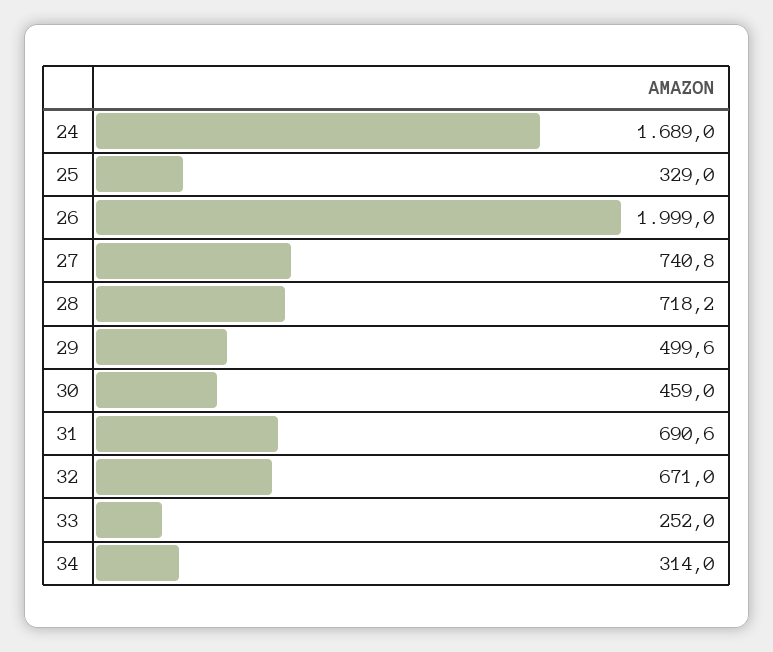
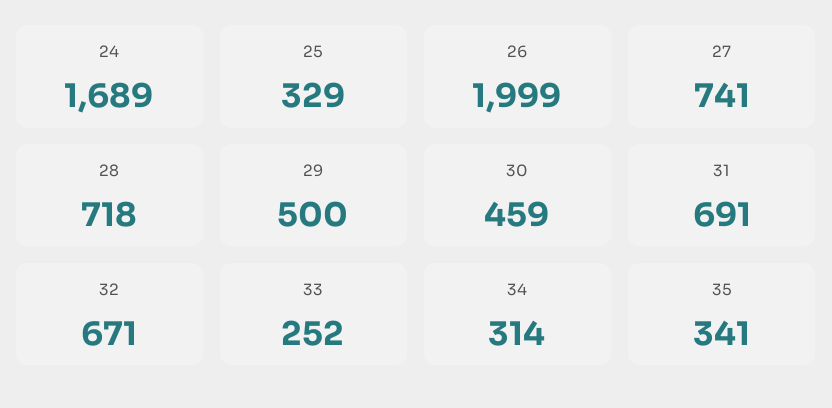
35: none -> 341

